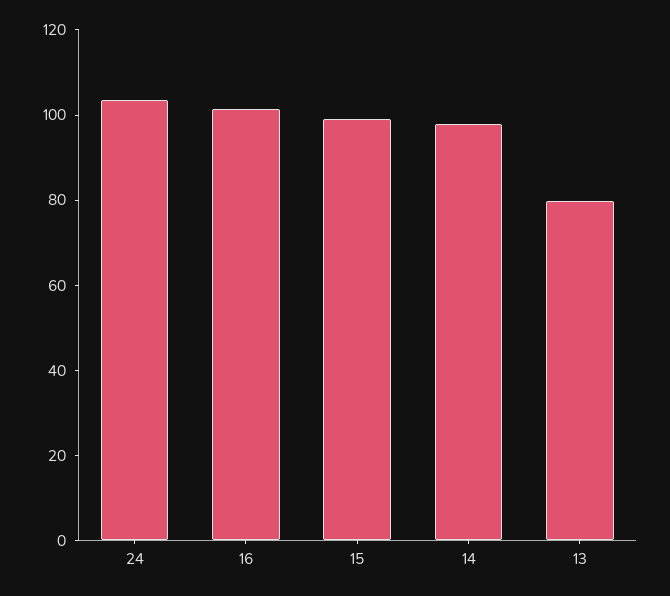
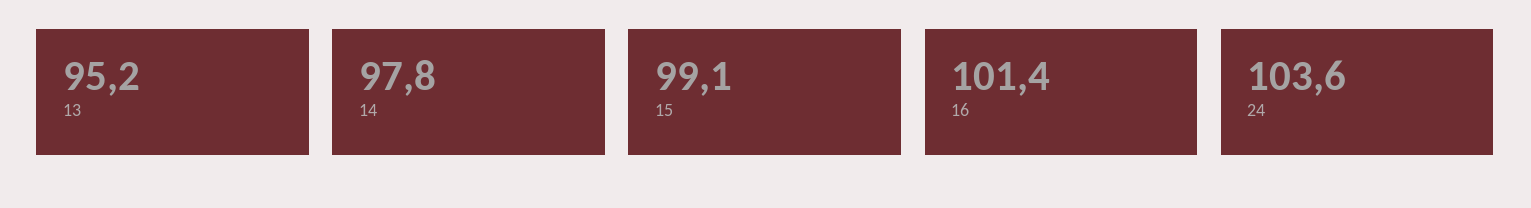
13: 80 -> 95.2

